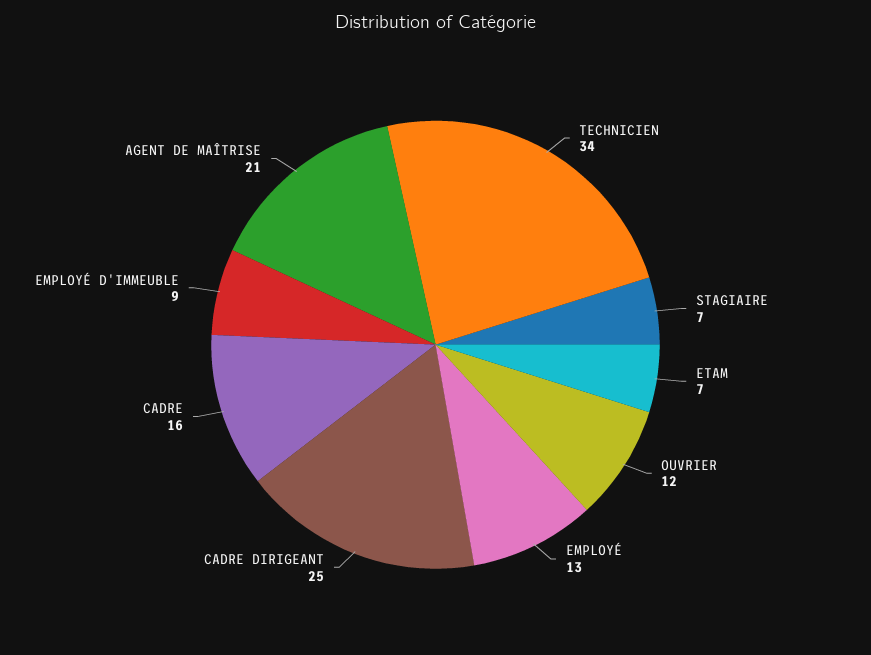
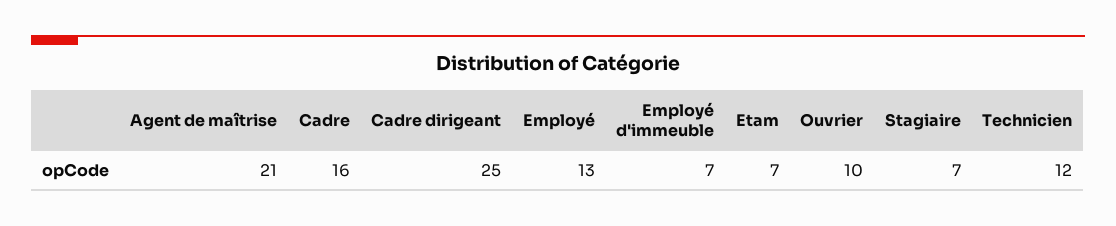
TECHNICIEN: 34 -> 12
OUVRIER: 12 -> 10
EMPLOYÉ D'IMMEUBLE: 9 -> 7

